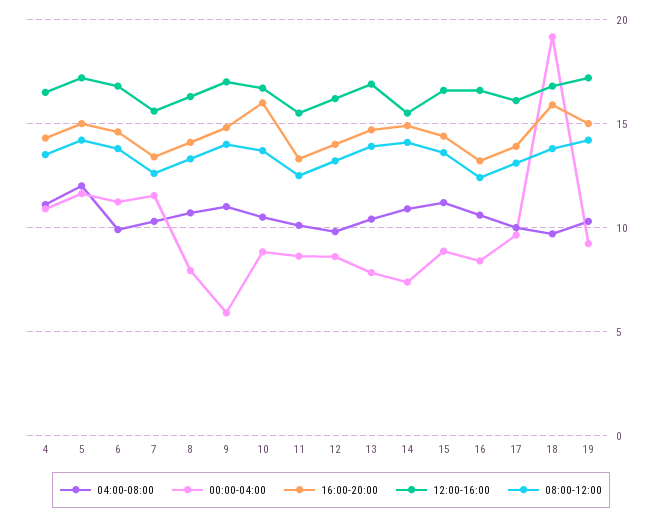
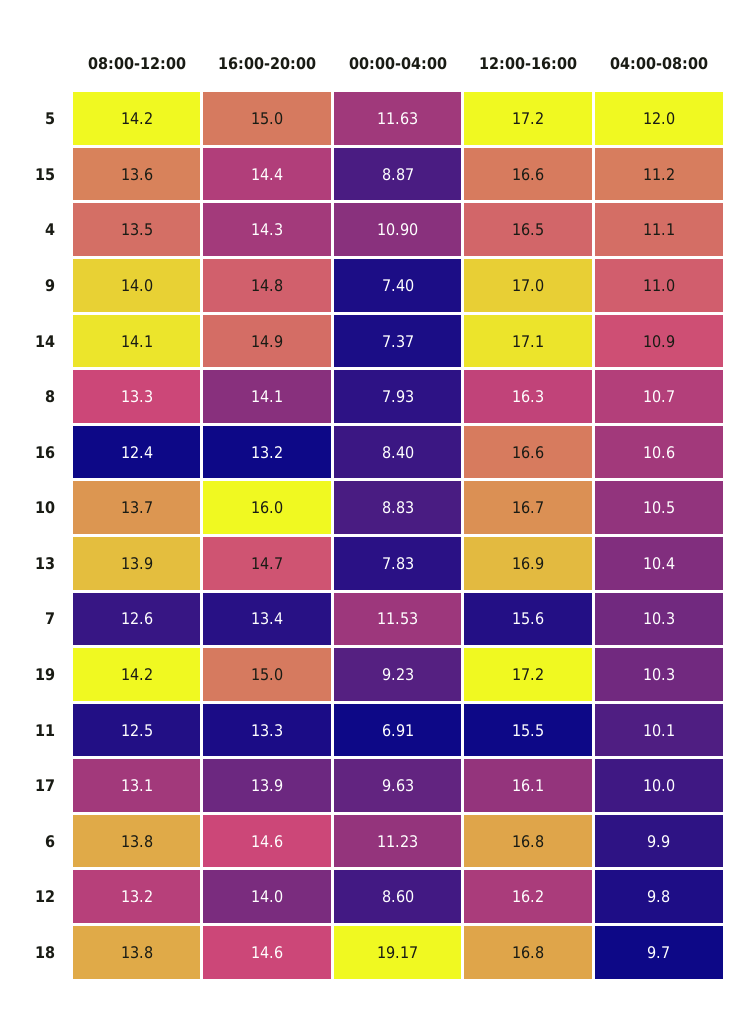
00:00-04:00, 9: 6 -> 7.4
00:00-04:00, 11: 8.5 -> 6.91
12:00-16:00, 14: 15.5 -> 17.1
16:00-20:00, 18: 16 -> 14.6

